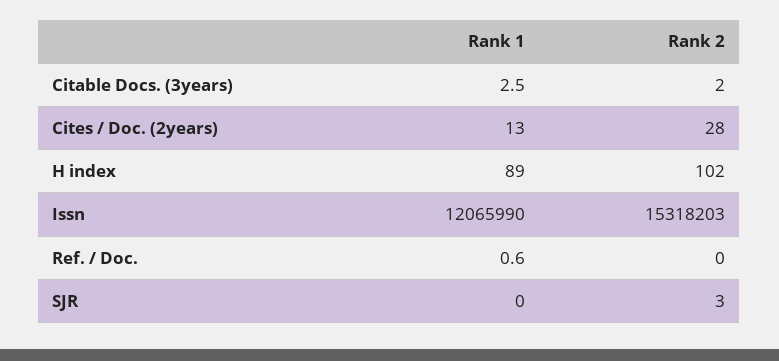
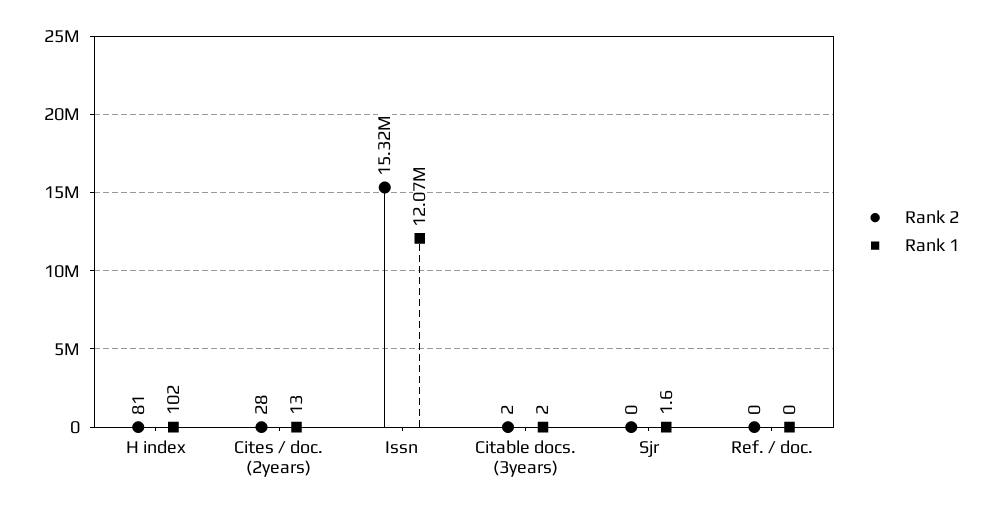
Rank 1, Citable Docs. (3years): 2.5 -> 2
Rank 1, H index: 89 -> 102
Rank 2, H index: 102 -> 81
Rank 1, Ref. / Doc.: 0.6 -> 0
Rank 1, SJR: 0 -> 1.6
Rank 2, SJR: 3 -> 0

